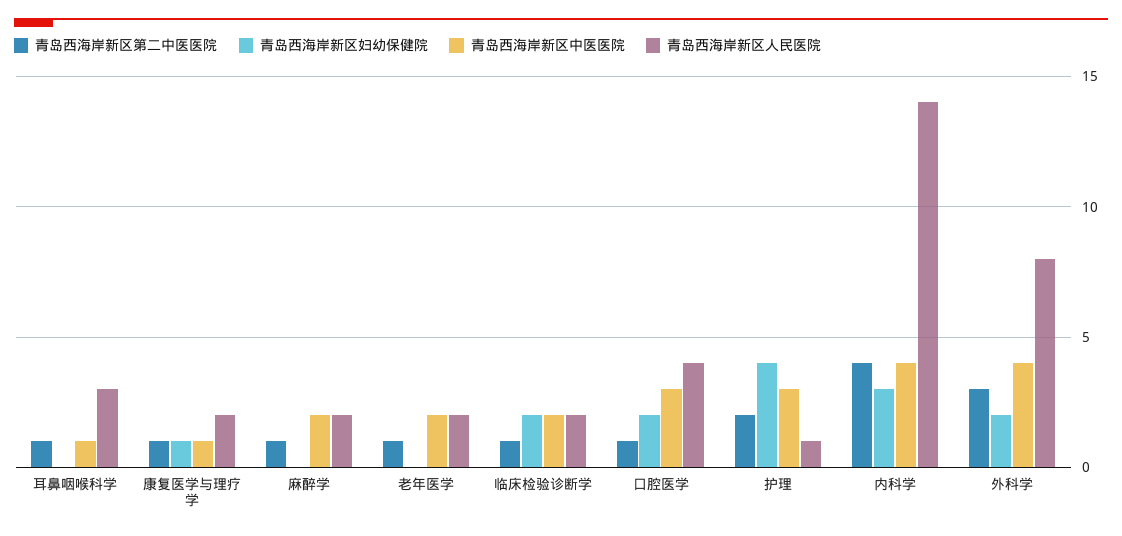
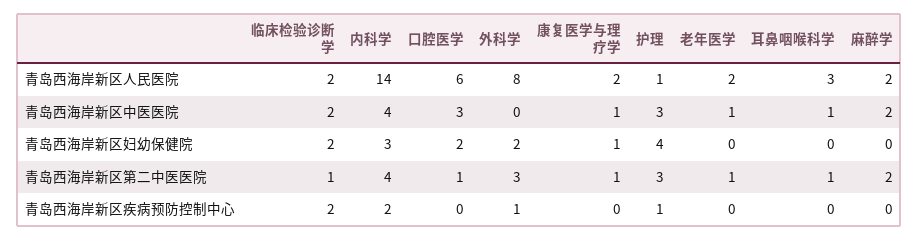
青岛西海岸新区第二中医医院, 麻醉学: 1 -> 2
青岛西海岸新区中医医院, 老年医学: 2 -> 1
青岛西海岸新区人民医院, 口腔医学: 4 -> 6
青岛西海岸新区第二中医医院, 护理: 2 -> 3
青岛西海岸新区中医医院, 外科学: 4 -> 0
青岛西海岸新区疾病预防控制中心, 临床检验诊断学: none -> 2
青岛西海岸新区疾病预防控制中心, 内科学: none -> 2
青岛西海岸新区疾病预防控制中心, 口腔医学: none -> 0
青岛西海岸新区疾病预防控制中心, 外科学: none -> 1
青岛西海岸新区疾病预防控制中心, 康复医学与理疗学: none -> 0
青岛西海岸新区疾病预防控制中心, 护理: none -> 1
青岛西海岸新区疾病预防控制中心, 老年医学: none -> 0
青岛西海岸新区疾病预防控制中心, 耳鼻咽喉科学: none -> 0
青岛西海岸新区疾病预防控制中心, 麻醉学: none -> 0

